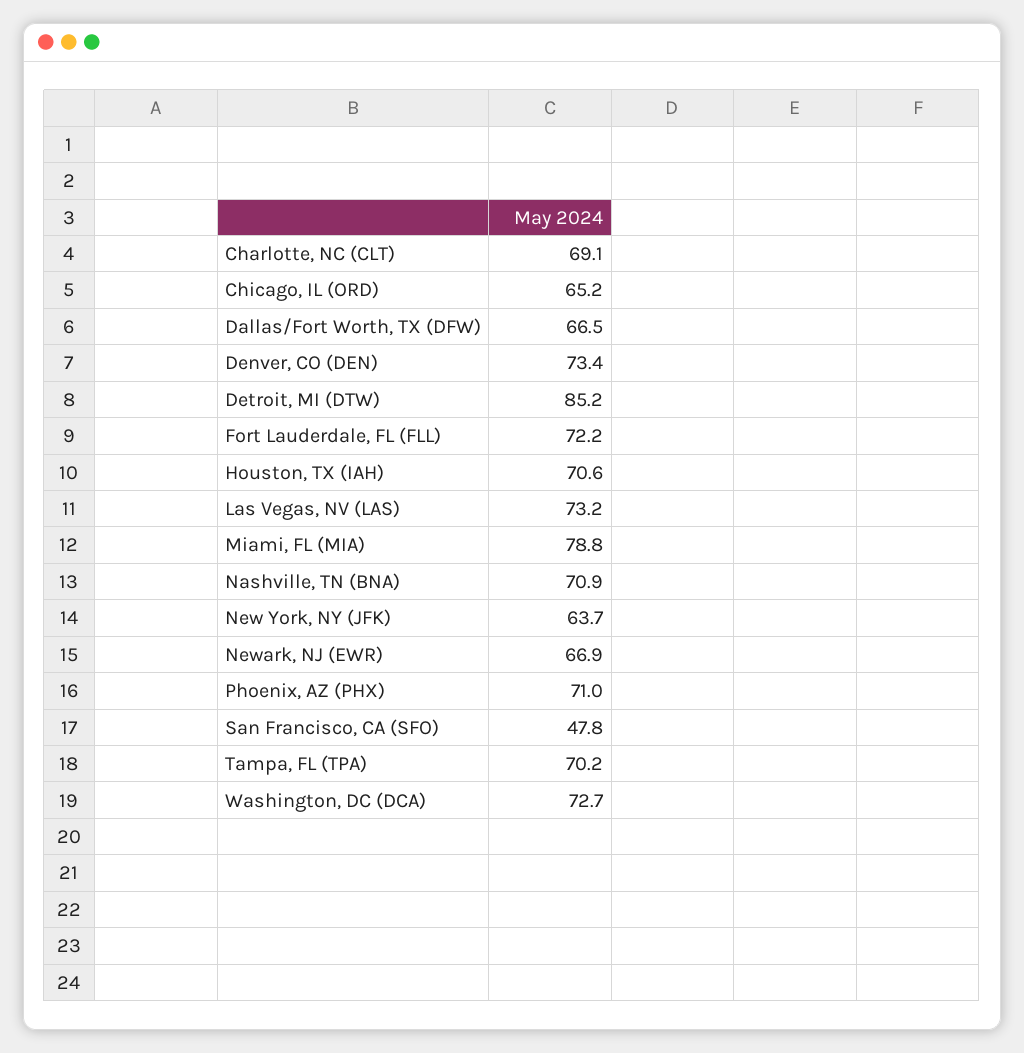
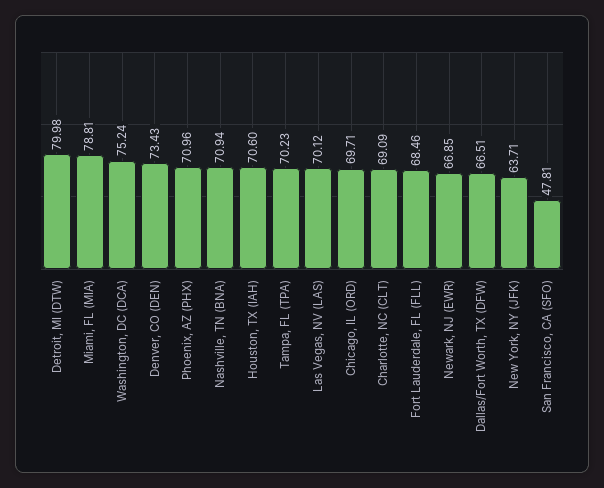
Chicago, IL (ORD): 65.2 -> 69.71
Detroit, MI (DTW): 85.2 -> 79.98
Fort Lauderdale, FL (FLL): 72.2 -> 68.46
Las Vegas, NV (LAS): 73.2 -> 70.12
Washington, DC (DCA): 72.7 -> 75.24

